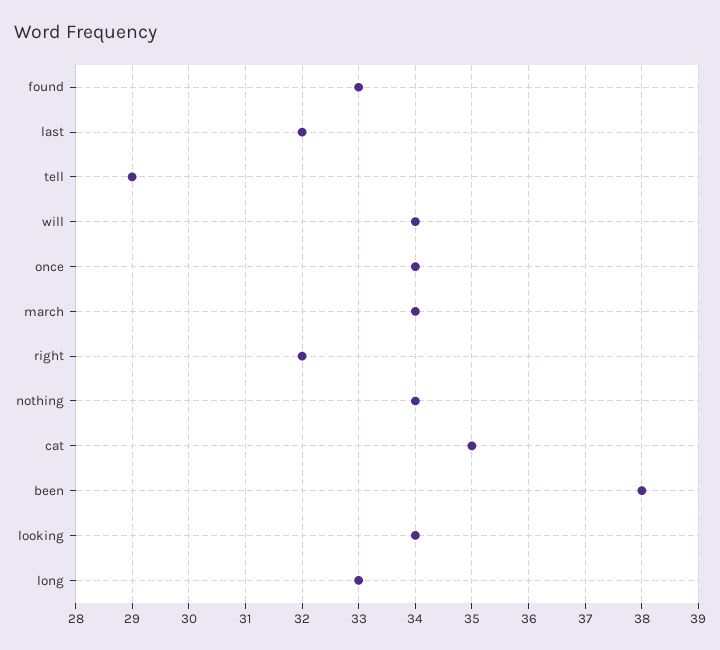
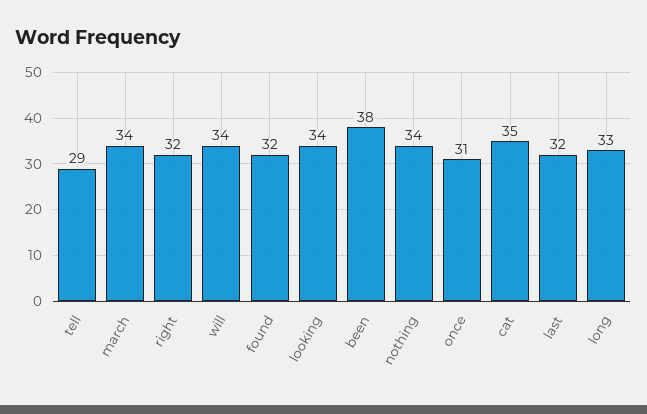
found: 33 -> 32
once: 34 -> 31

